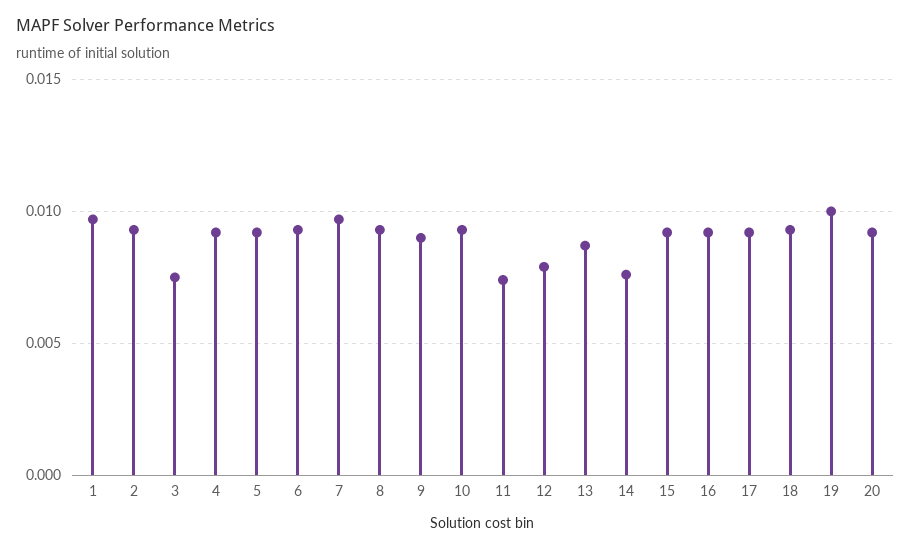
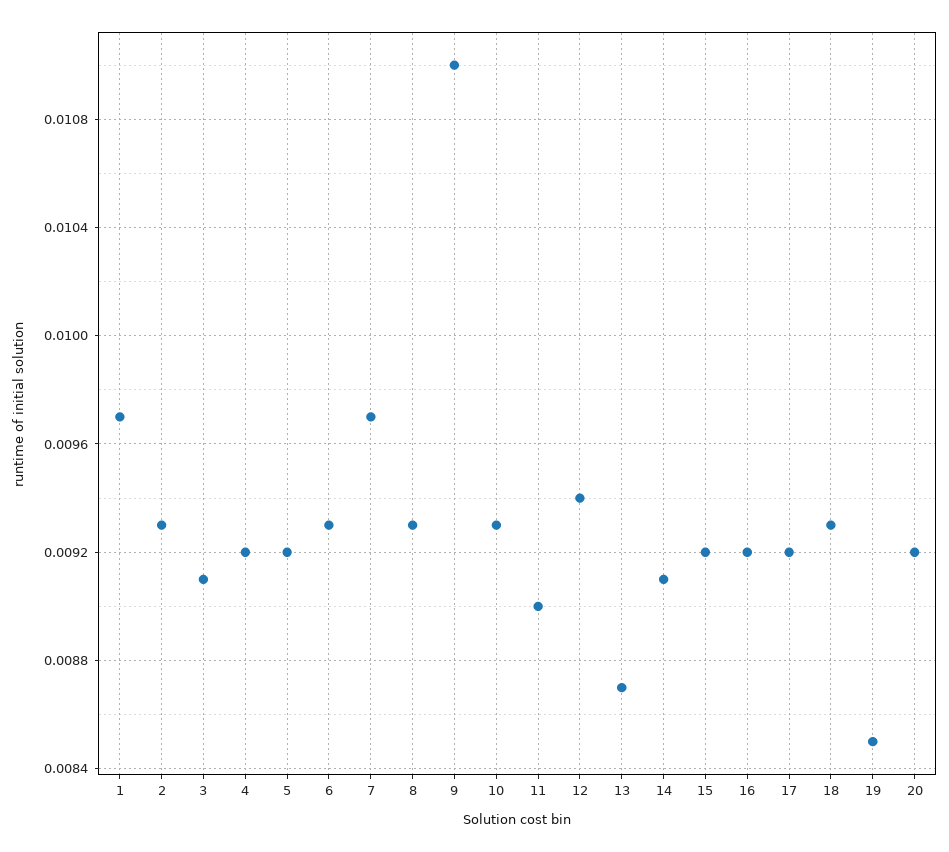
3: 0.0075 -> 0.0091
9: 0.009 -> 0.011
11: 0.0075 -> 0.009
12: 0.008 -> 0.0094
14: 0.0075 -> 0.0091
19: 0.01 -> 0.0085

